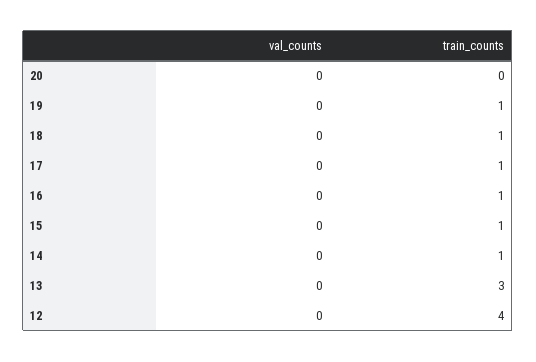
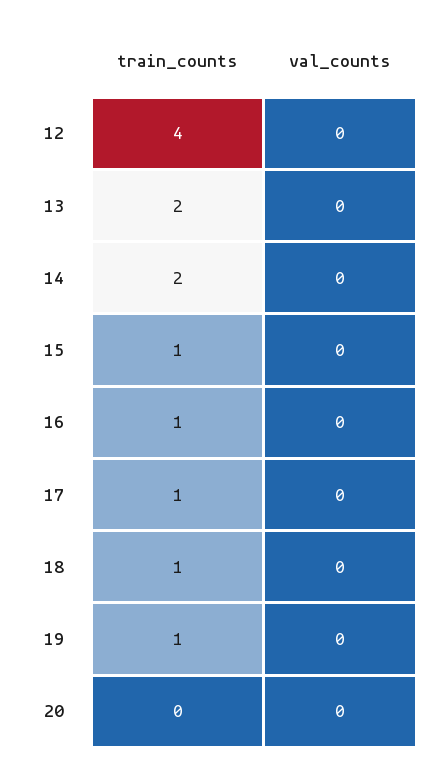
train_counts, 14: 1 -> 2
train_counts, 13: 3 -> 2

